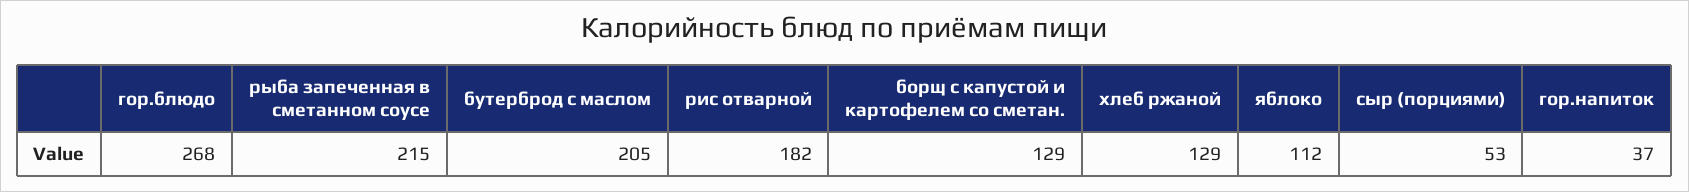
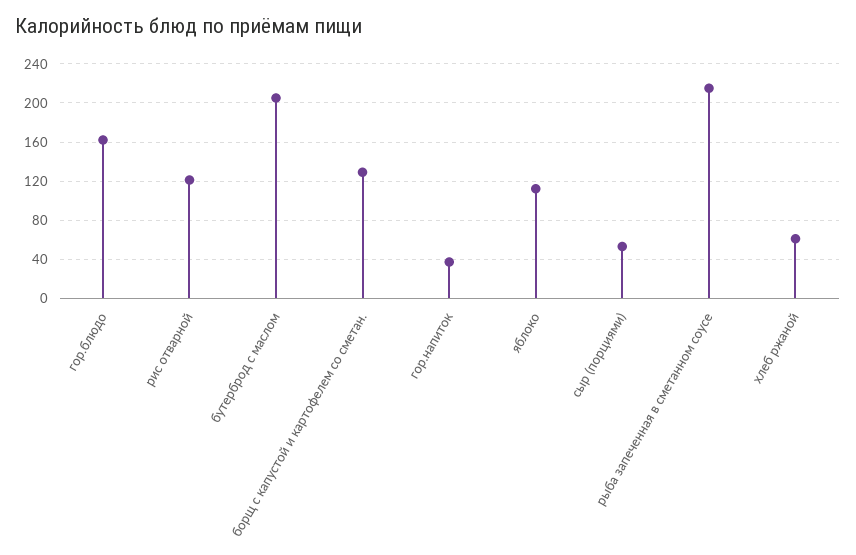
гор.блюдо: 268 -> 160
рис отварной: 182 -> 120
хлеб ржаной: 129 -> 60

